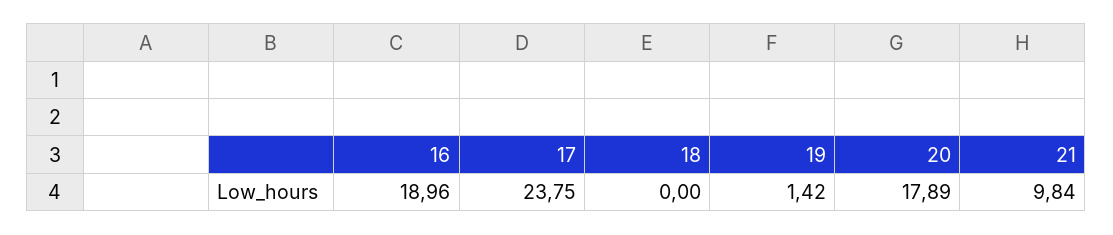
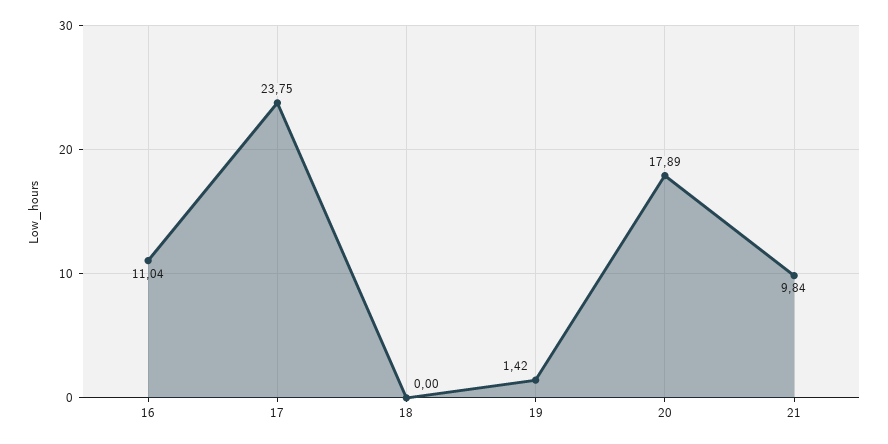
16: 18.96 -> 11.04

